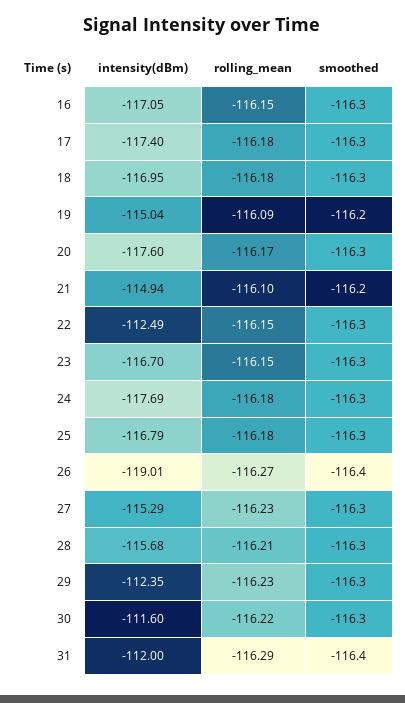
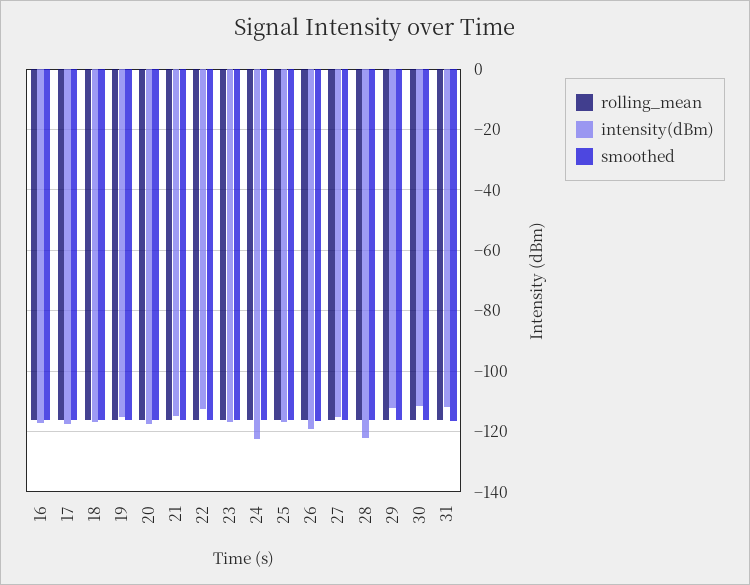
intensity(dBm), 24: -117.69 -> -122
intensity(dBm), 28: -115.68 -> -122

